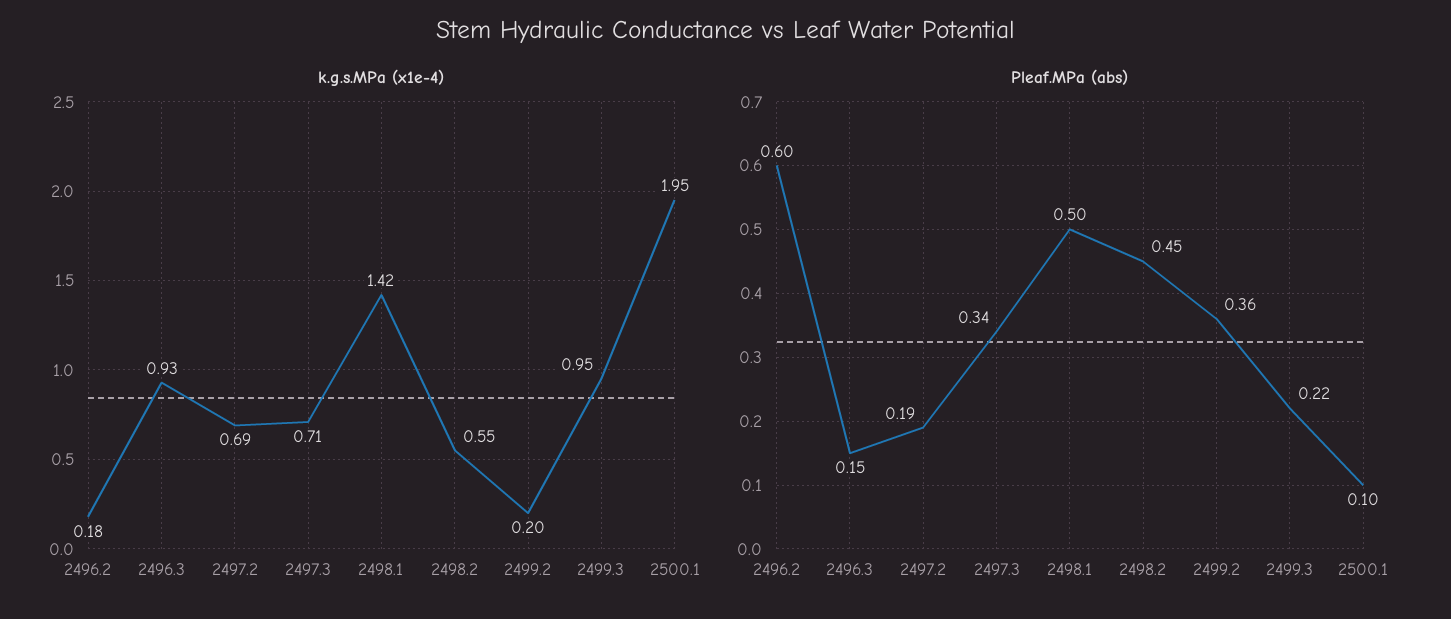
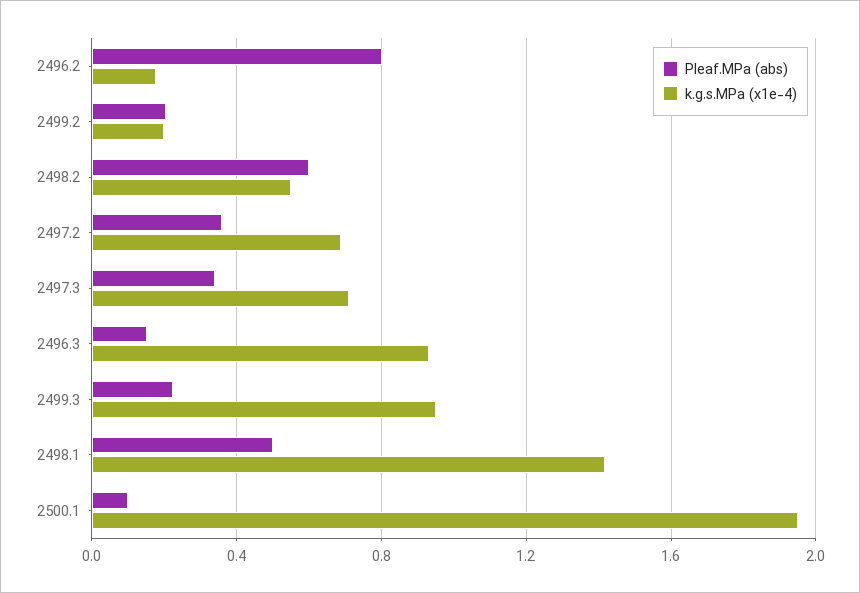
Pleaf.MPa (abs), 2496.2: 0.6 -> 0.8
Pleaf.MPa (abs), 2497.2: 0.19 -> 0.35
Pleaf.MPa (abs), 2498.2: 0.45 -> 0.6
Pleaf.MPa (abs), 2499.2: 0.36 -> 0.2

